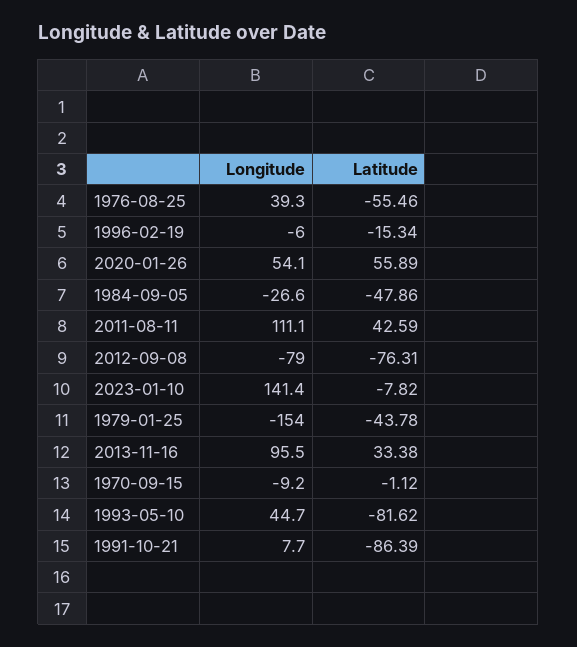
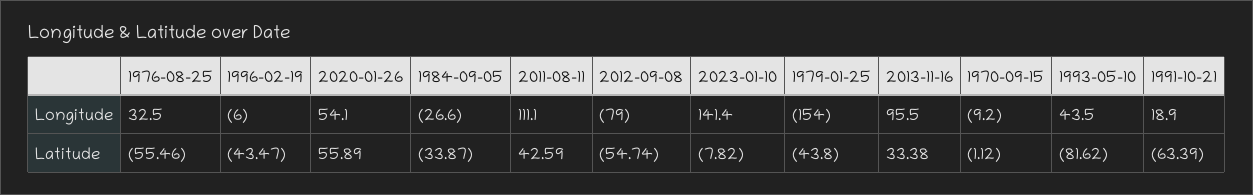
Longitude, 1976-08-25: 39.3 -> 32.5
Latitude, 1996-02-19: -15.34 -> -43.47
Latitude, 1984-09-05: -47.86 -> -33.87
Latitude, 2012-09-08: -76.31 -> -54.74
Latitude, 1979-01-25: -43.78 -> -43.8
Longitude, 1993-05-10: 44.7 -> 43.5
Longitude, 1991-10-21: 7.7 -> 18.9
Latitude, 1991-10-21: -86.39 -> -63.39

